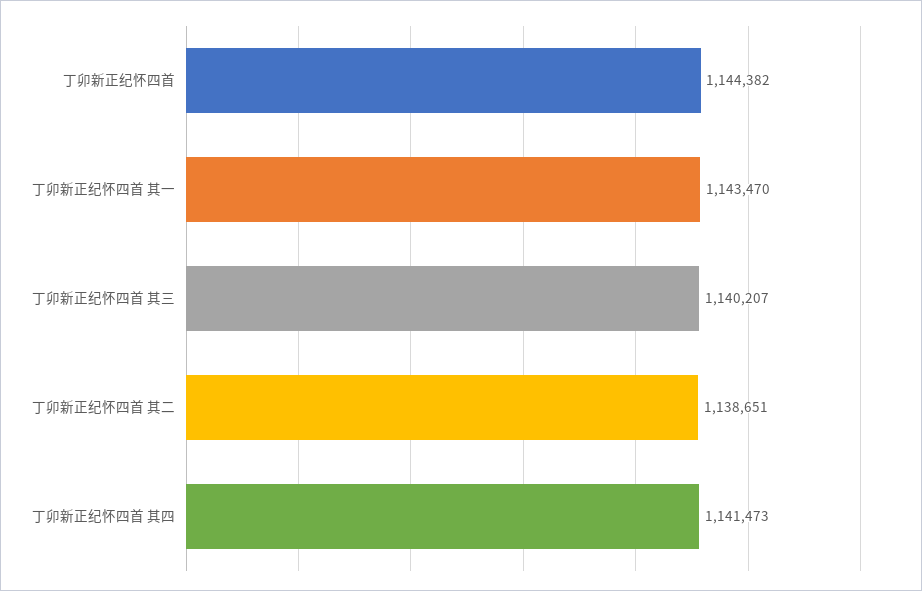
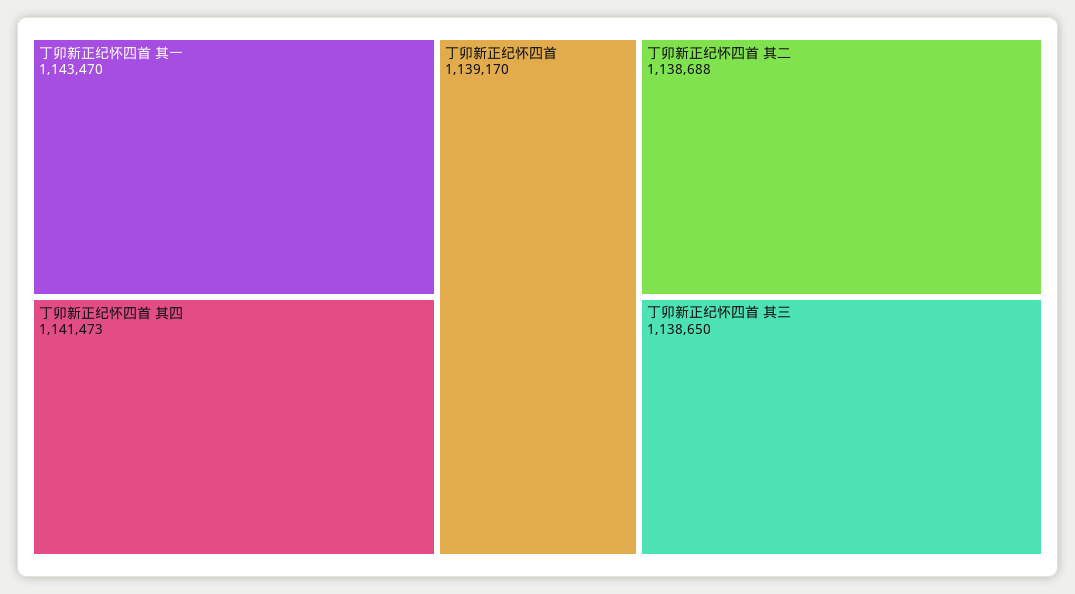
丁卯新正纪怀四首: 1144382 -> 1139170
丁卯新正纪怀四首 其三: 1140207 -> 1138650
丁卯新正纪怀四首 其二: 1138651 -> 1138688

